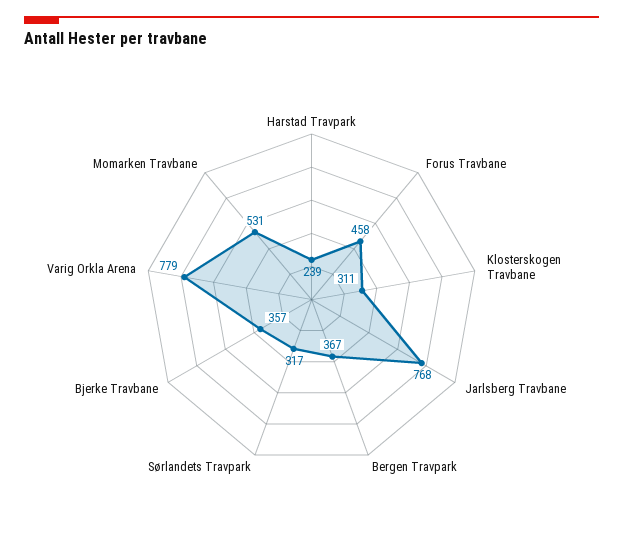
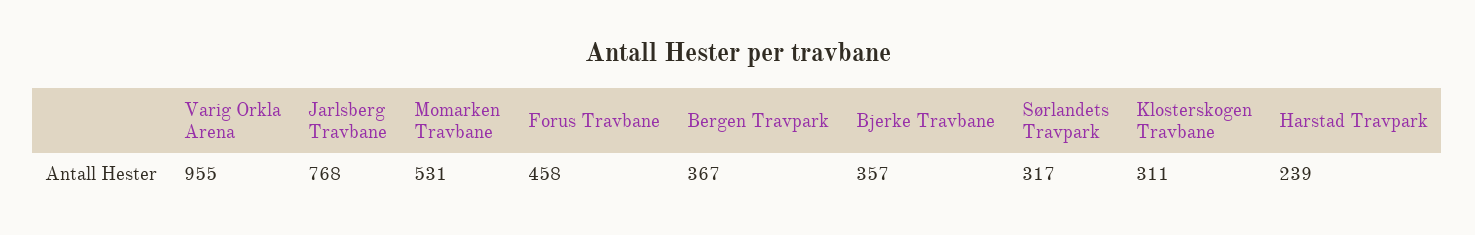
Varig Orkla Arena: 779 -> 955

